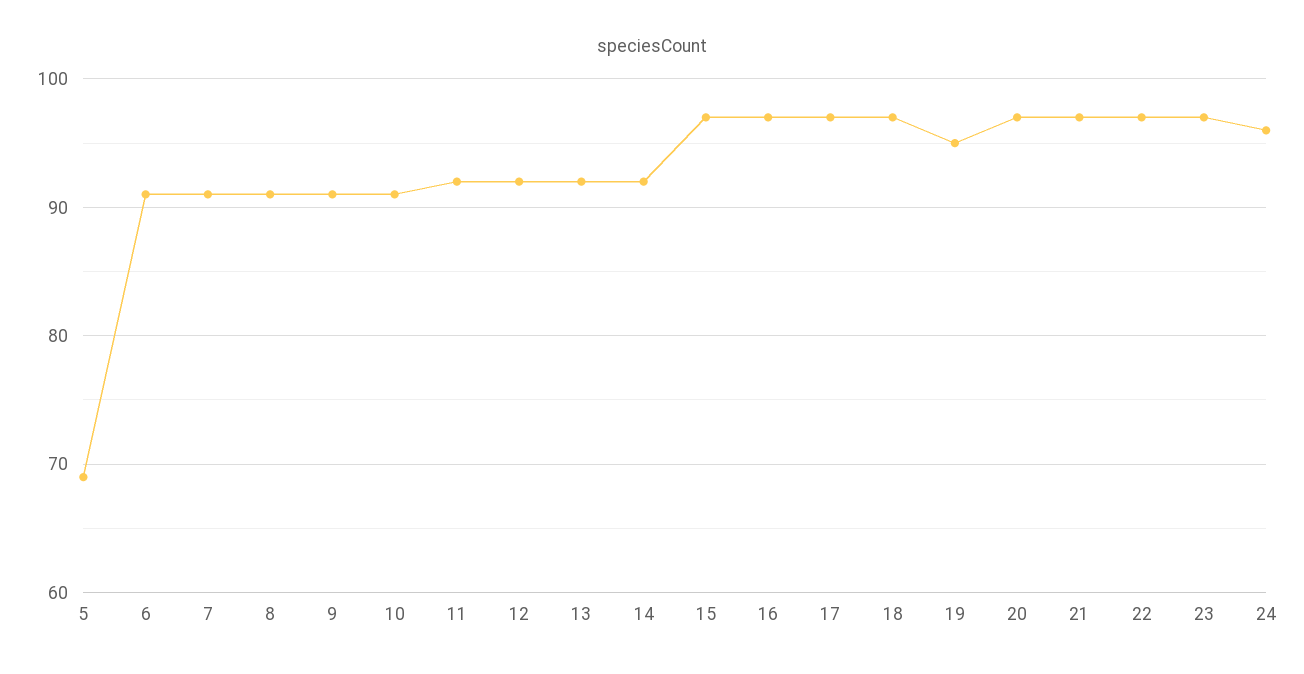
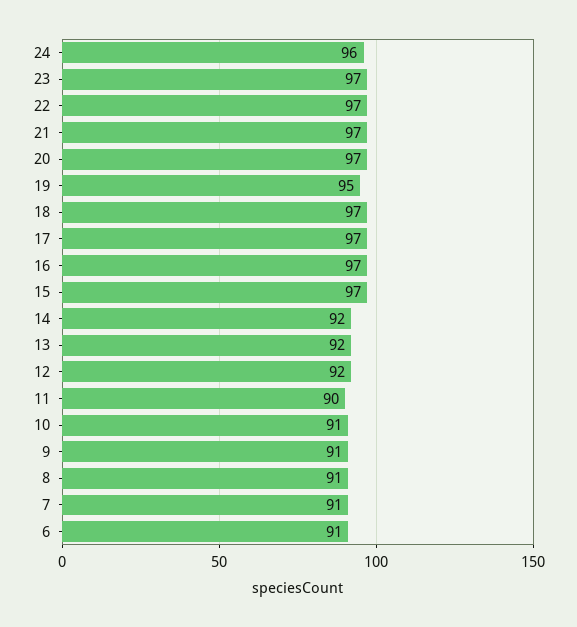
5: 69 -> none
11: 92 -> 90

